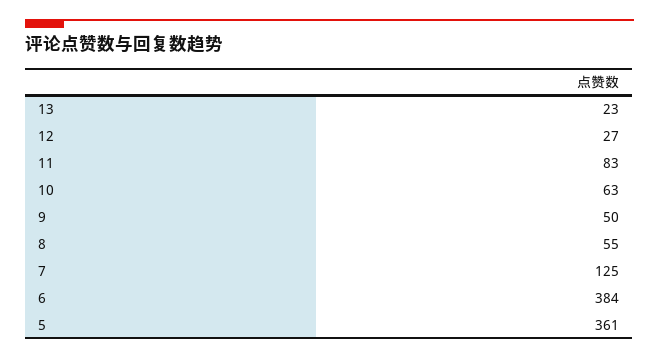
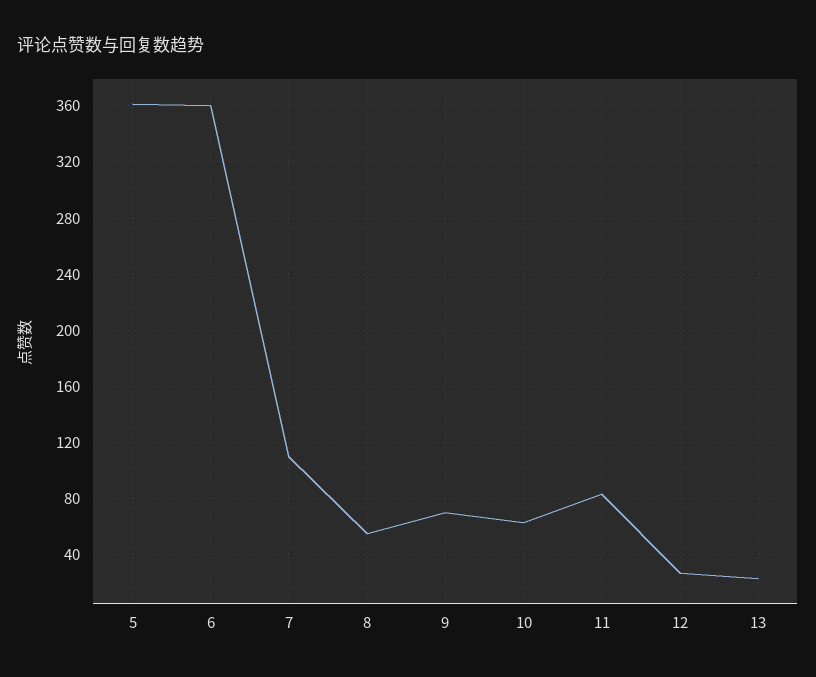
9: 50 -> 70
7: 125 -> 110
6: 384 -> 360

